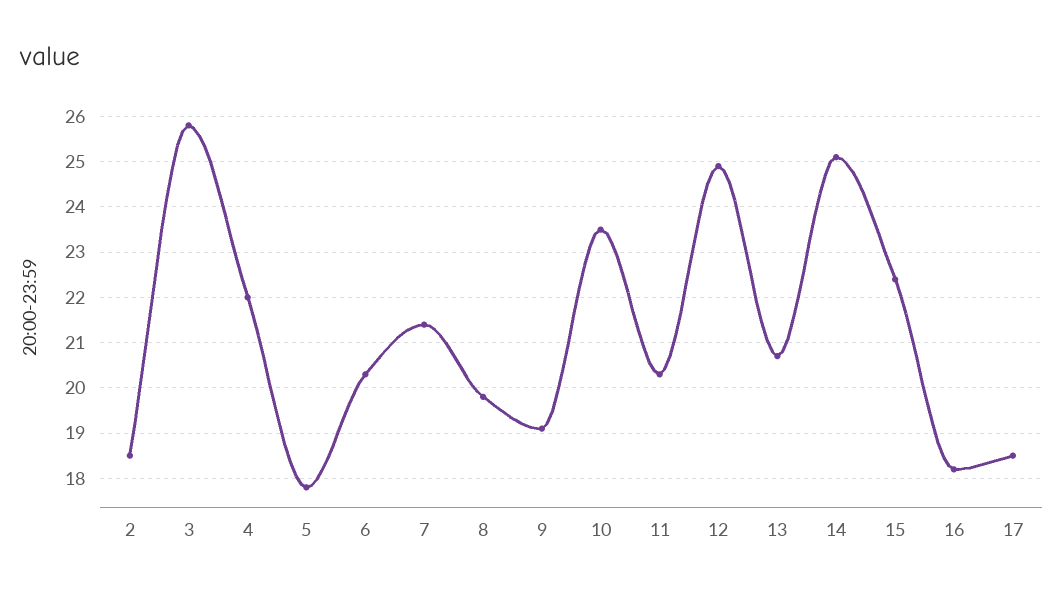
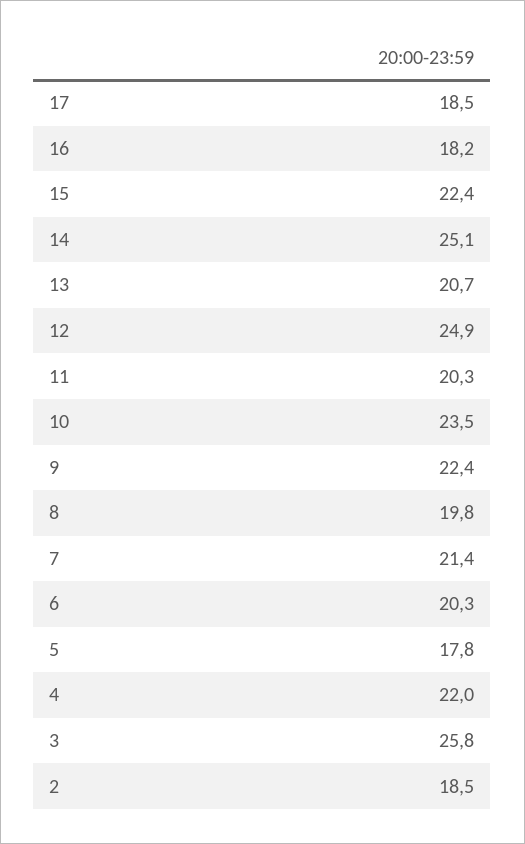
9: 19 -> 22.4

